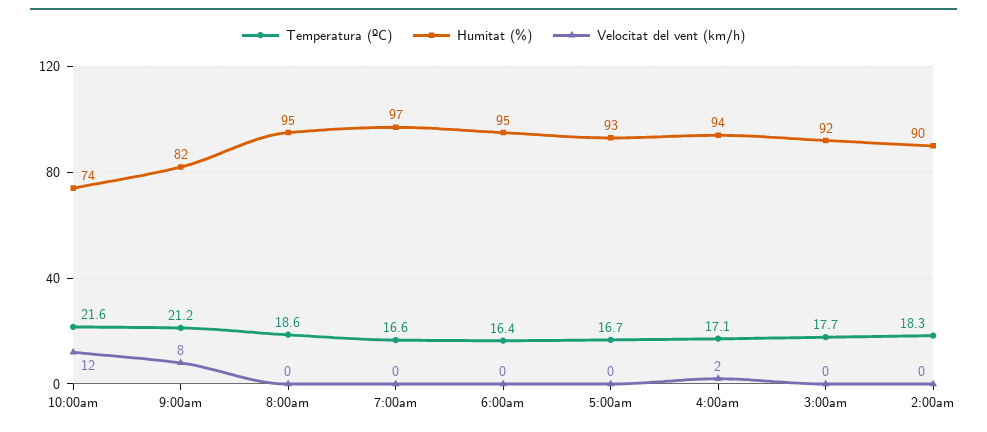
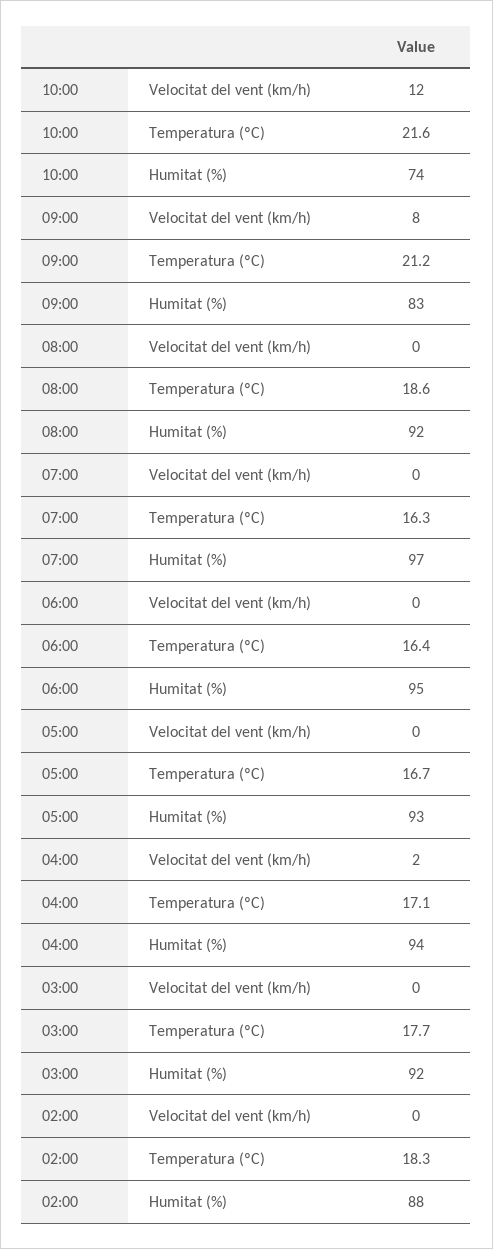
Humitat (%), 9:00am: 82 -> 83
Humitat (%), 8:00am: 95 -> 92
Temperatura (ºC), 7:00am: 16.6 -> 16.3
Humitat (%), 2:00am: 90 -> 88

